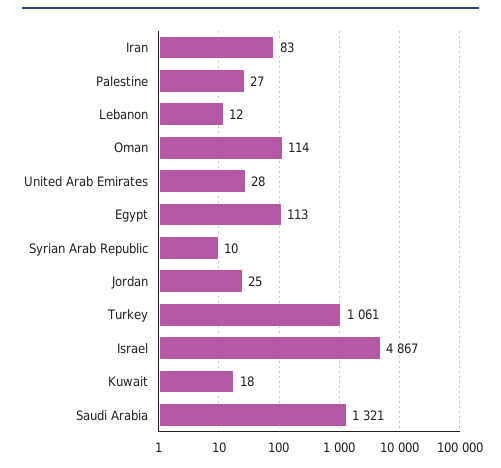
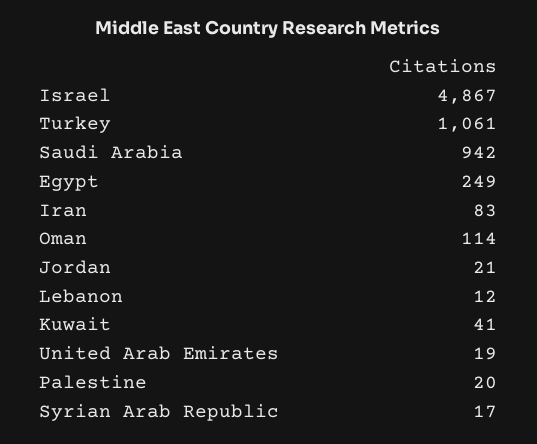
Palestine: 27 -> 20
United Arab Emirates: 28 -> 19
Egypt: 113 -> 249
Syrian Arab Republic: 10 -> 17
Jordan: 25 -> 21
Kuwait: 18 -> 41
Saudi Arabia: 1321 -> 942

